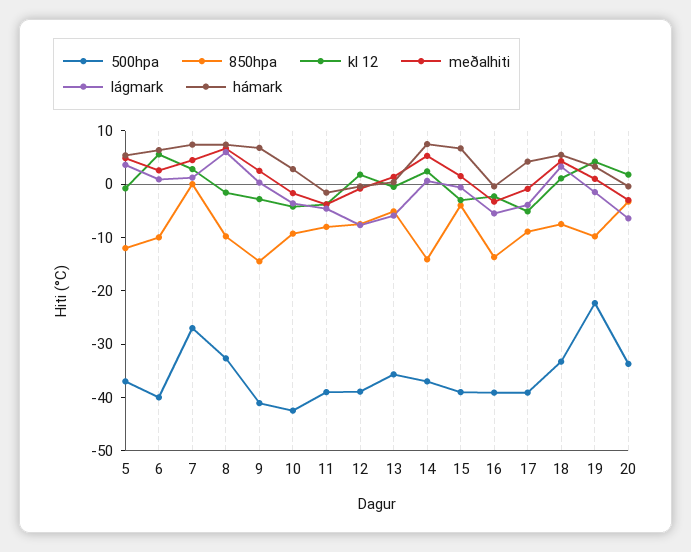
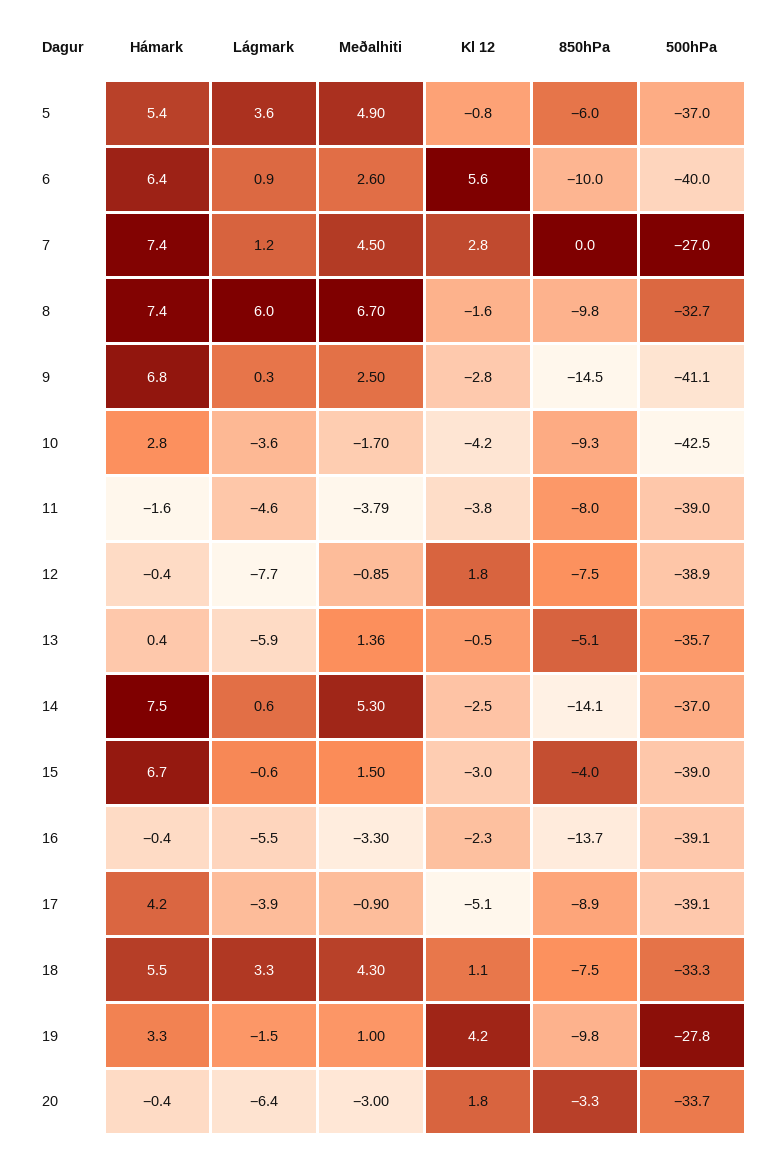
850hpa, 5: -12 -> -6
kl 12, 14: 2 -> -2.5
500hpa, 19: -22 -> -27.8

